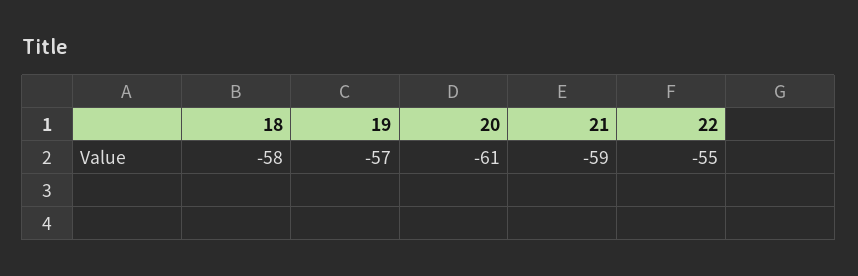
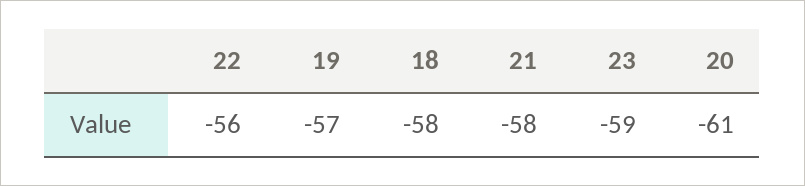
21: -59 -> -58
22: -55 -> -56
23: none -> -59

